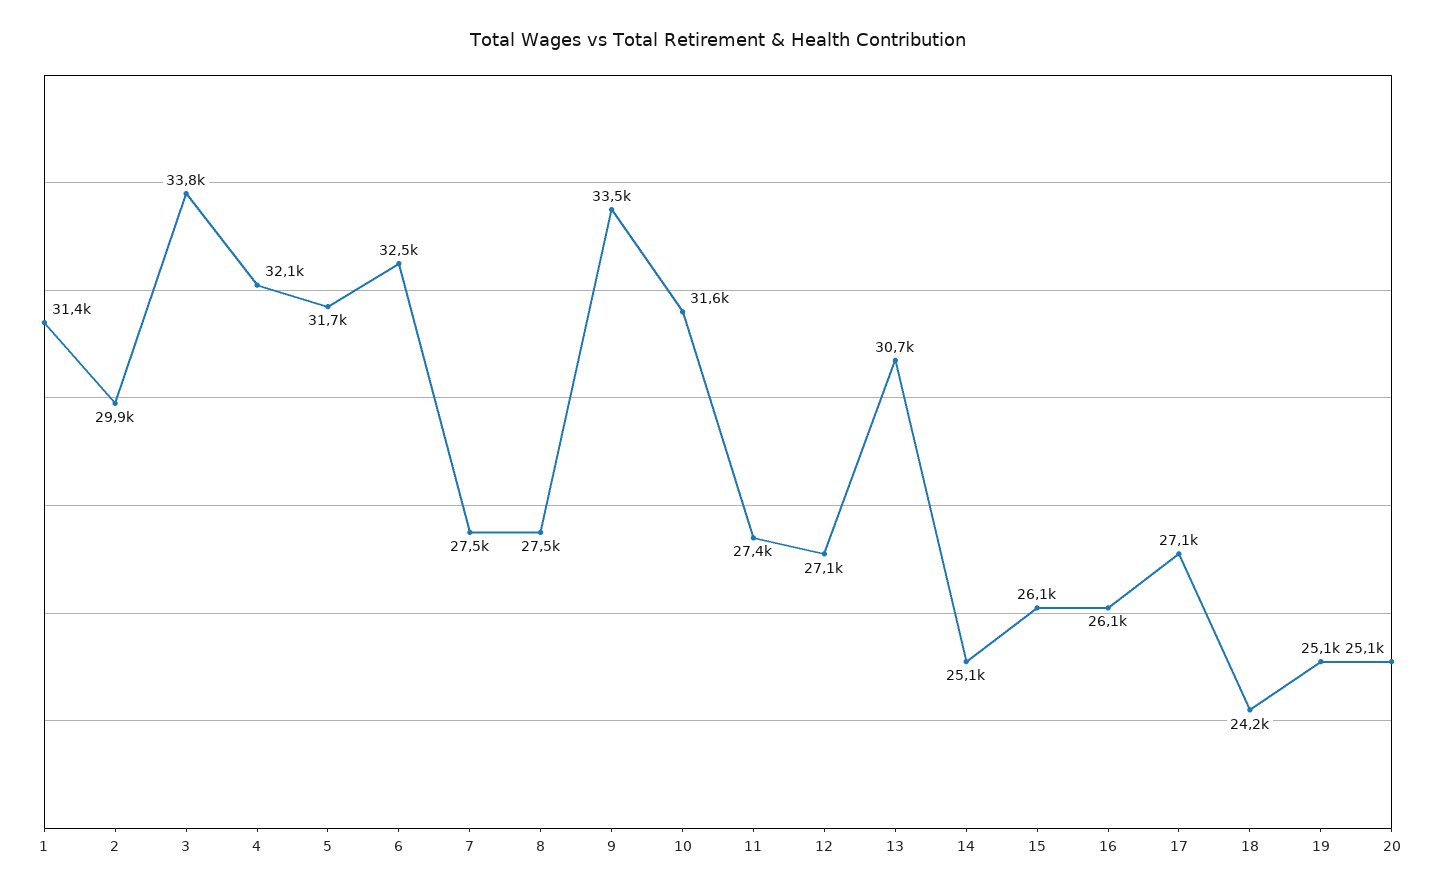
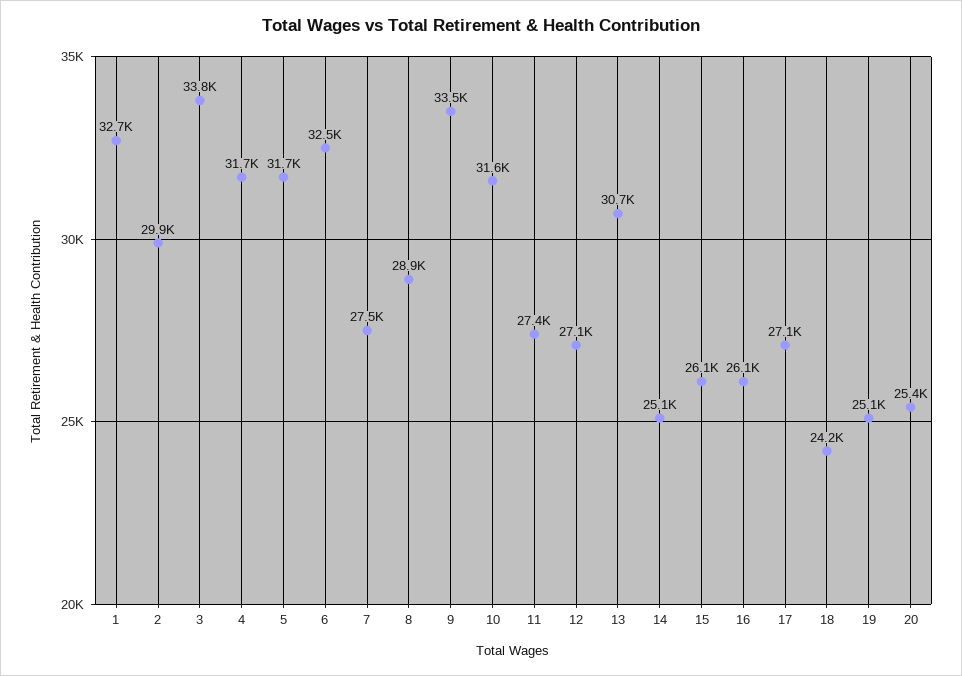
1: 31400 -> 32700
4: 32100 -> 31700
8: 27500 -> 28900
20: 25100 -> 25400

